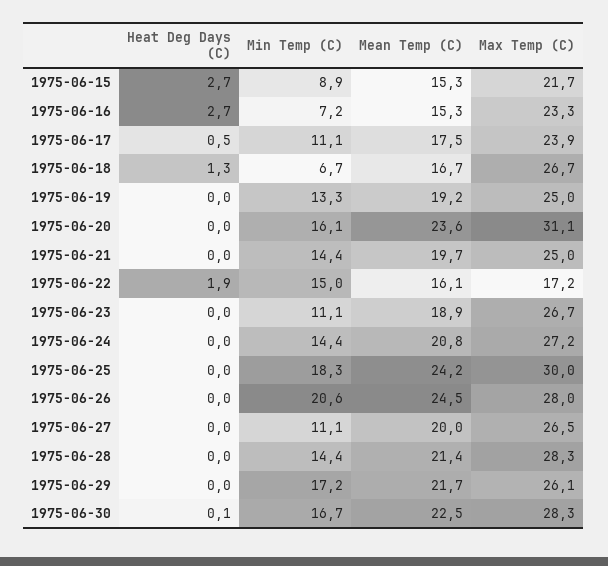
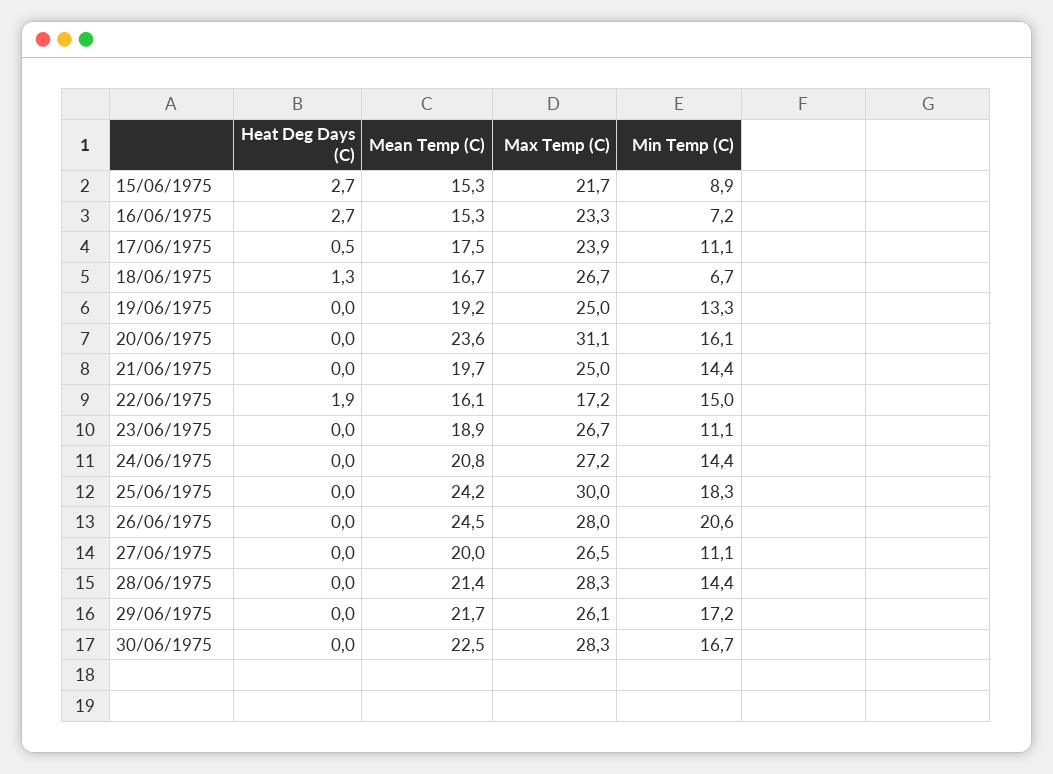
Heat Deg Days (C), 1975-06-30: 0.1 -> 0

